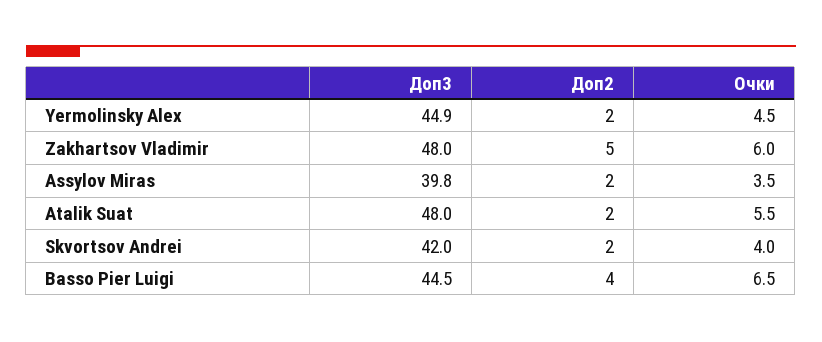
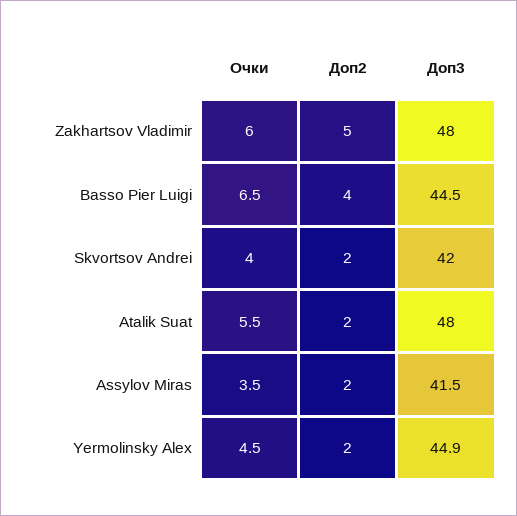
Доп3, Assylov Miras: 39.8 -> 41.5

